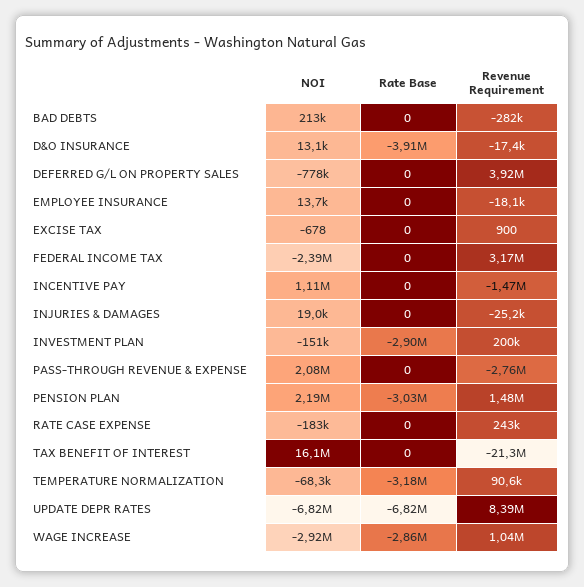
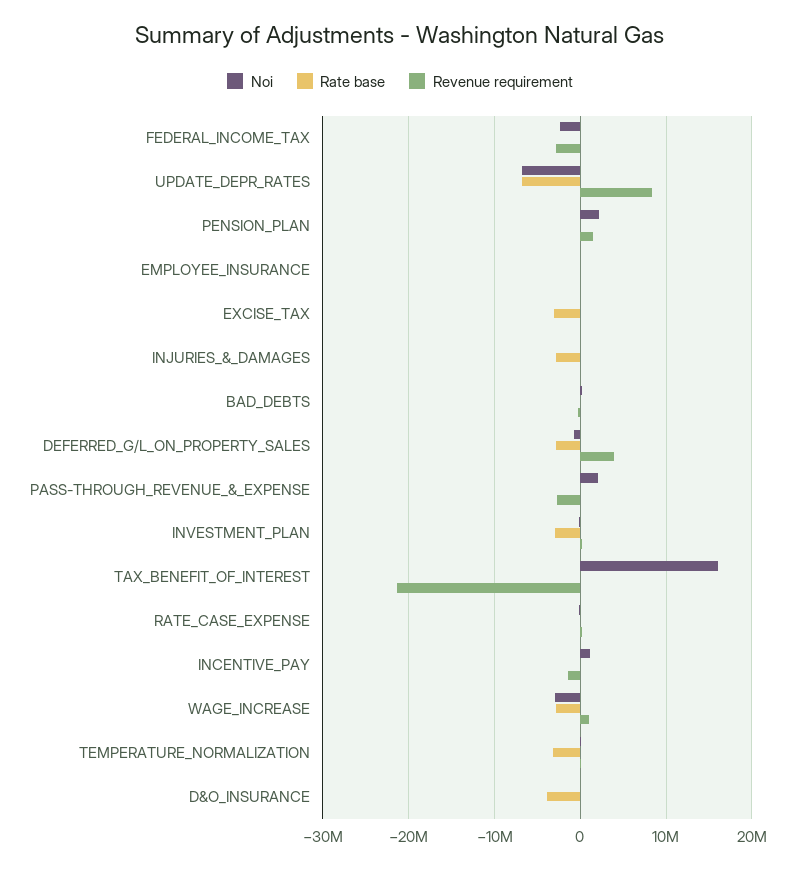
Rate Base, DEFERRED G/L ON PROPERTY SALES: 0 -> -3000000
Rate Base, EXCISE TAX: 0 -> -3000000
Revenue Requirement, FEDERAL INCOME TAX: 3170000 -> -3000000
Rate Base, INJURIES & DAMAGES: 0 -> -3000000
Rate Base, PENSION PLAN: -3030000 -> 0

